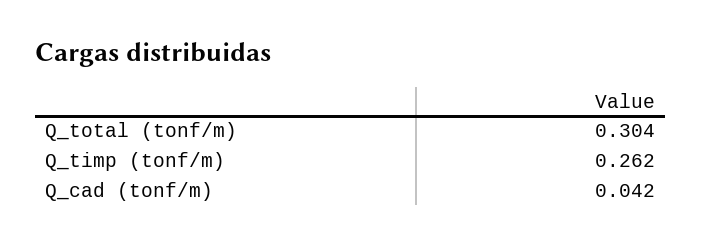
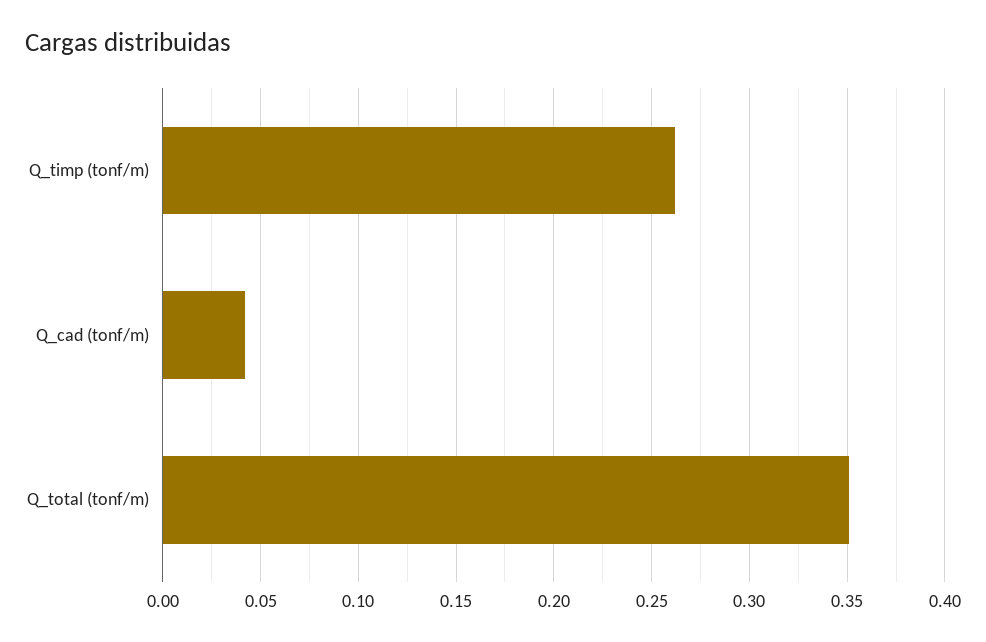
Q_total (tonf/m): 0.304 -> 0.35

